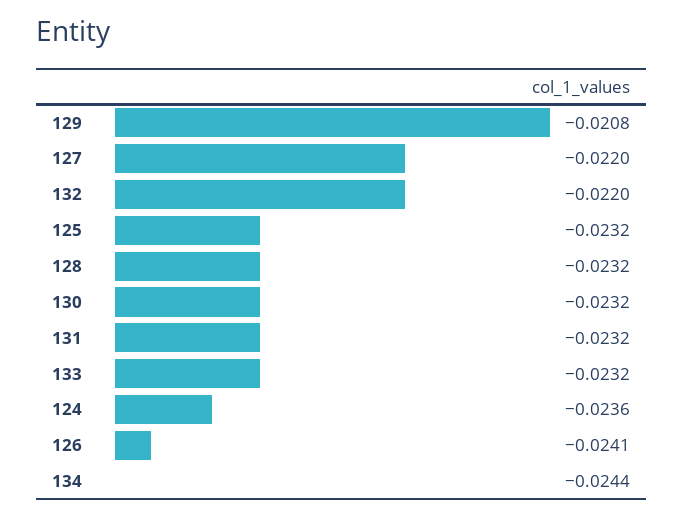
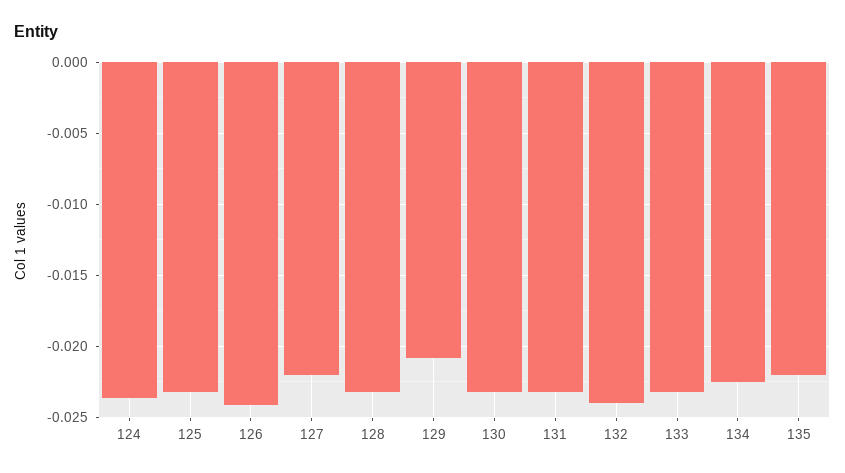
132: -0.022 -> -0.024
134: -0.0244 -> -0.0225
135: none -> -0.022

